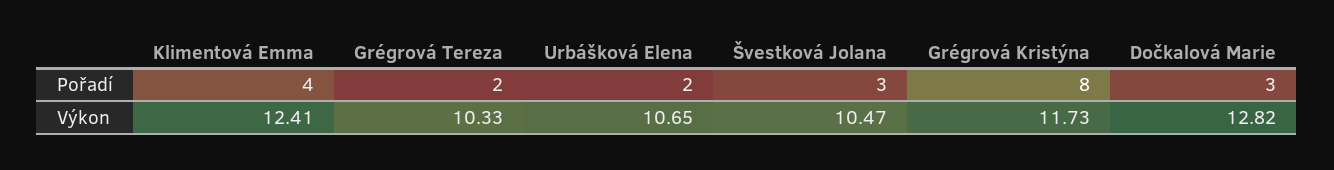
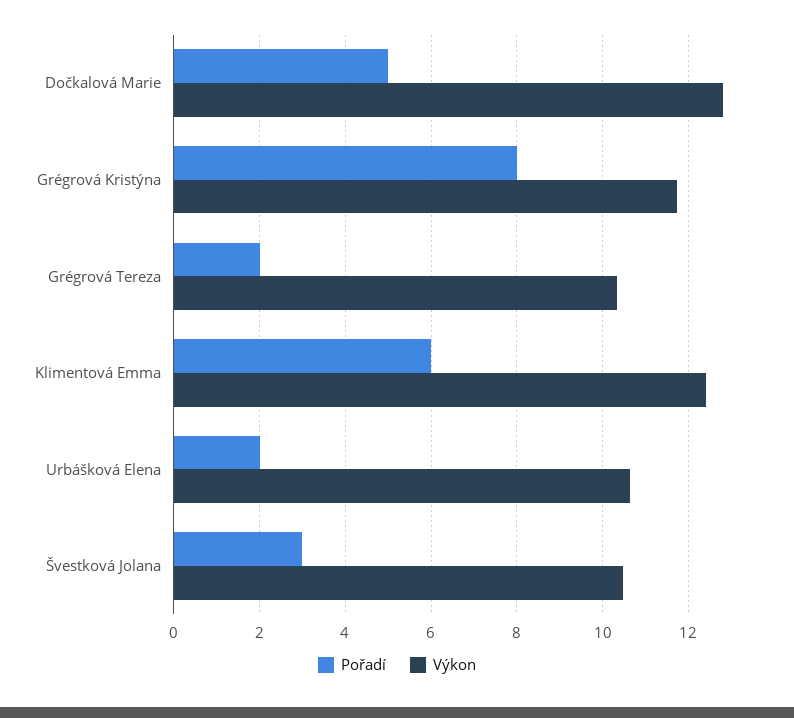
Pořadí, Klimentová Emma: 4 -> 6
Pořadí, Dočkalová Marie: 3 -> 5

